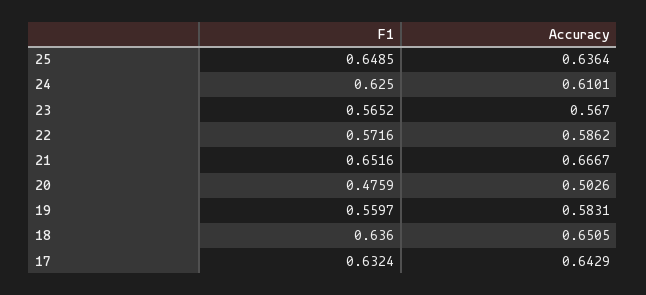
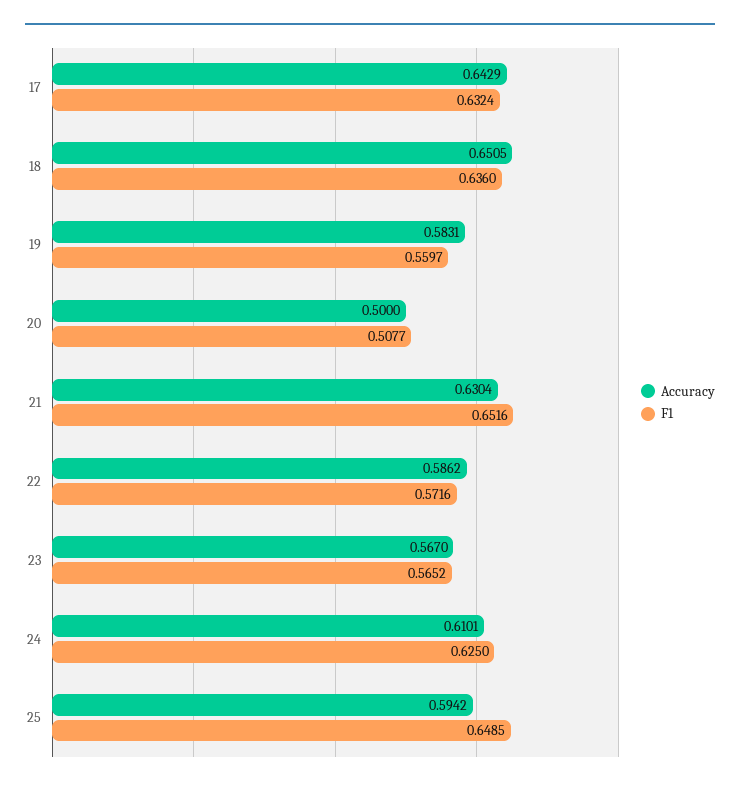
Accuracy, 25: 0.6364 -> 0.5942
Accuracy, 21: 0.6667 -> 0.6304
F1, 20: 0.4759 -> 0.5077
Accuracy, 20: 0.5026 -> 0.5

